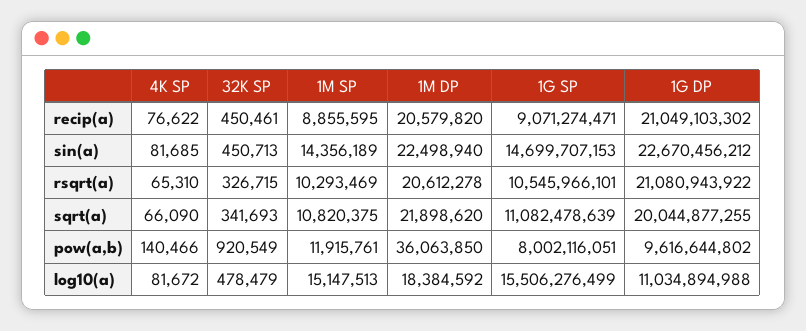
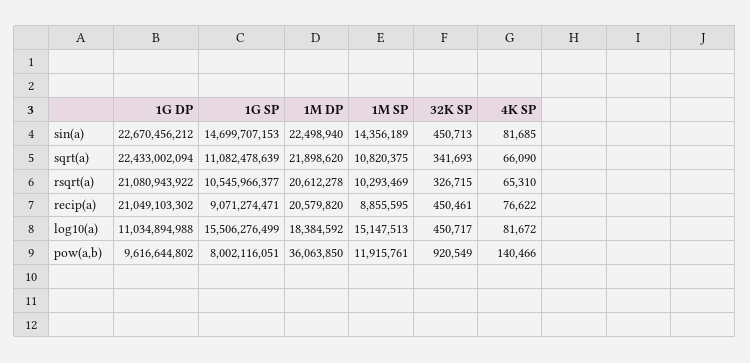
1G SP, rsqrt(a): 10545966101 -> 10545966377
1G DP, sqrt(a): 20044877255 -> 22433002094
32K SP, log10(a): 478479 -> 450717

